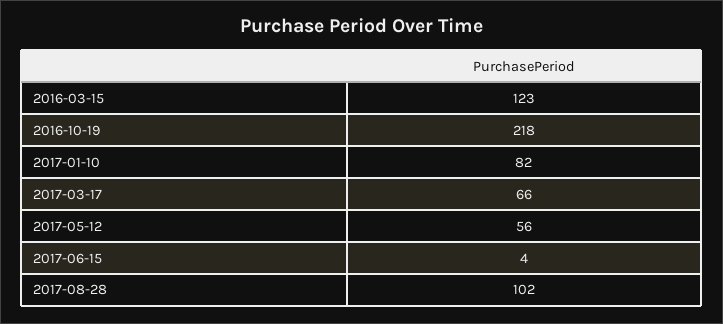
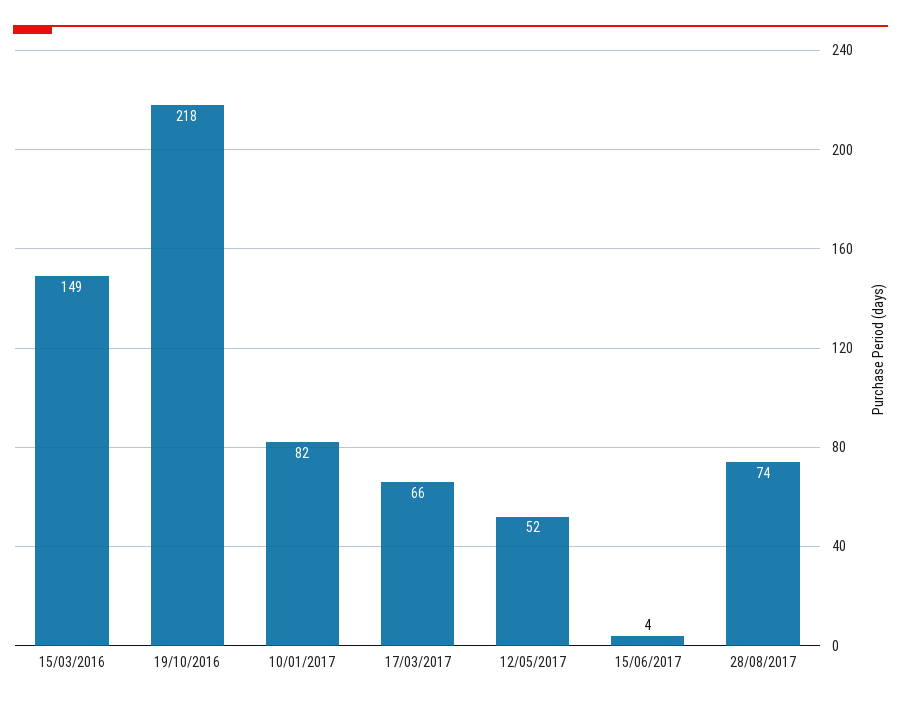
2016-03-15: 123 -> 149
2017-05-12: 56 -> 52
2017-08-28: 102 -> 74

